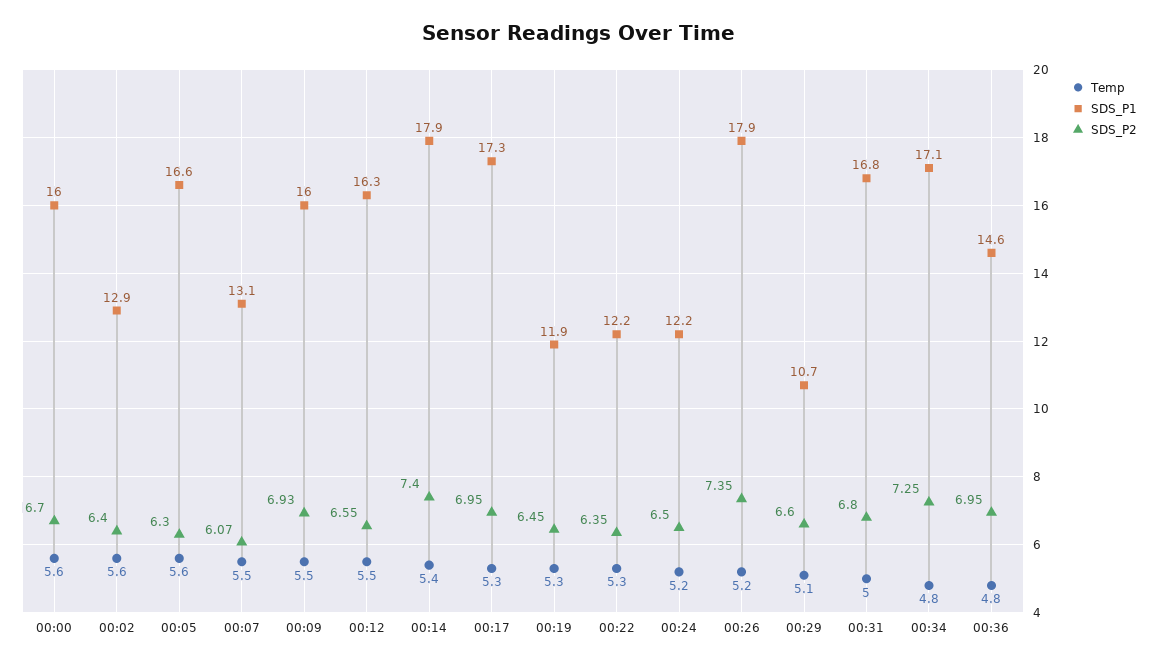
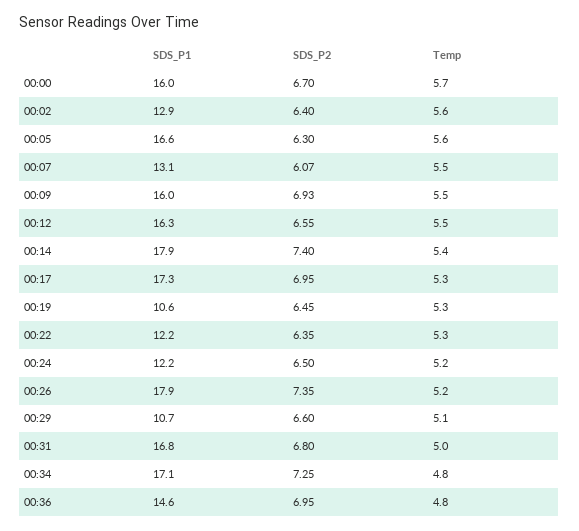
Temp, 00:00: 5.6 -> 5.7
SDS_P1, 00:19: 11.9 -> 10.6

